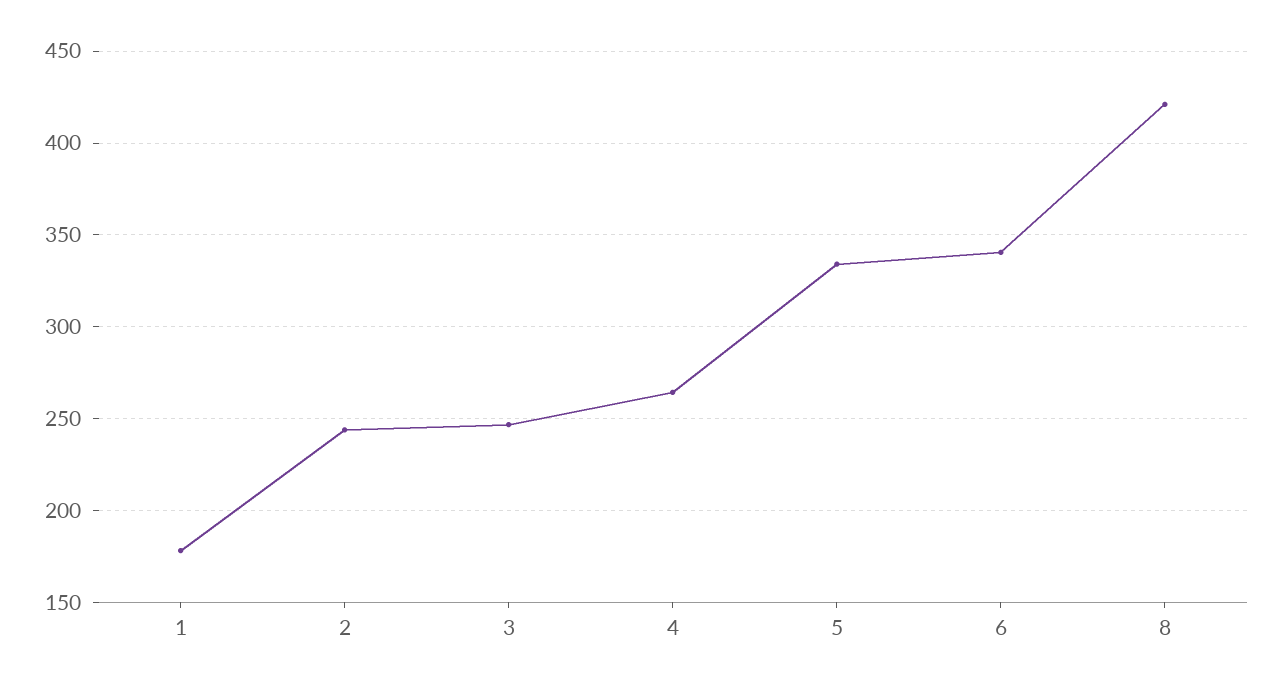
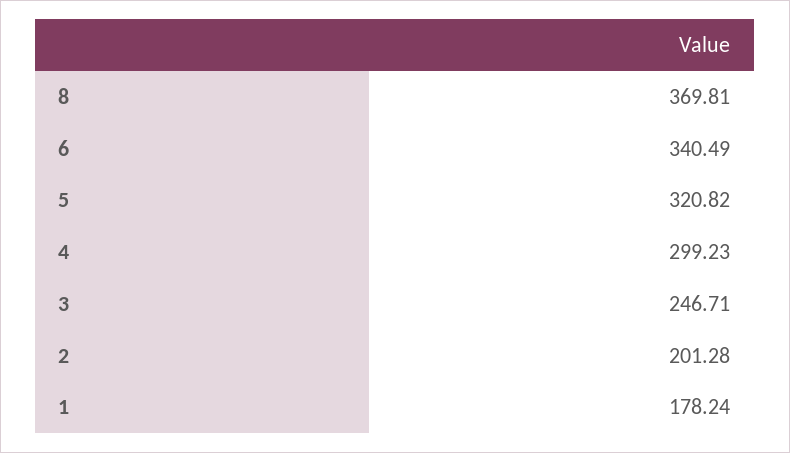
2: 245 -> 201.28
4: 265 -> 299.23
5: 335 -> 320.82
8: 420 -> 369.81

